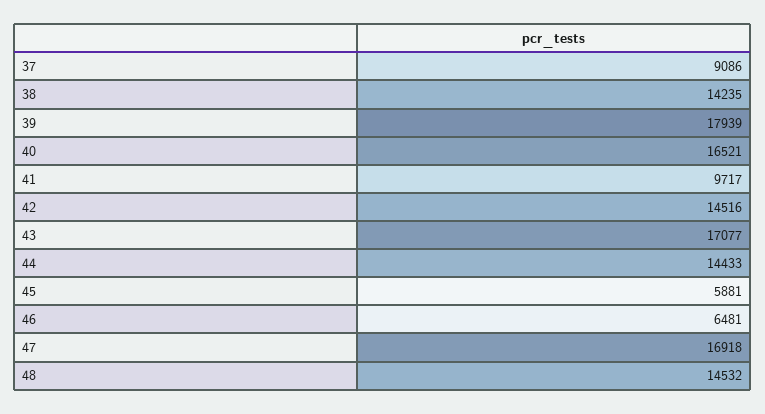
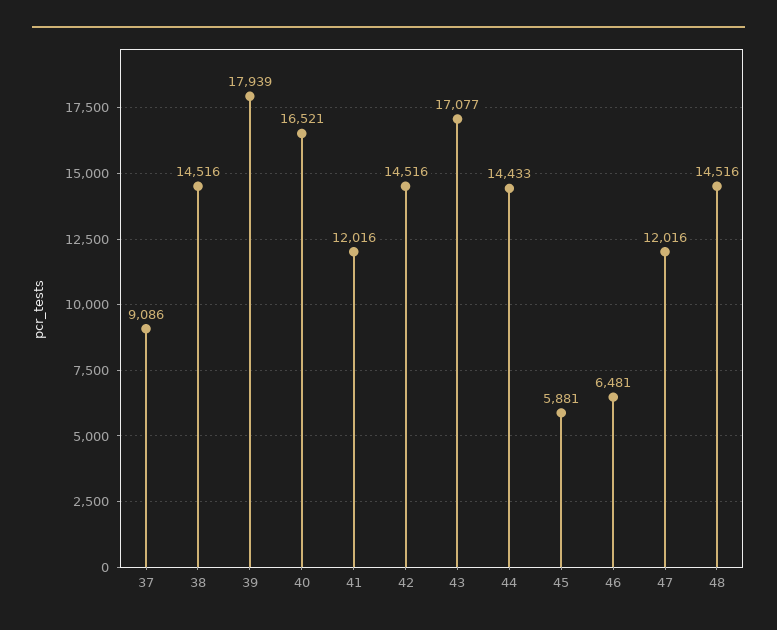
38: 14235 -> 14516
41: 9717 -> 12016
47: 16918 -> 12016
48: 14532 -> 14516

